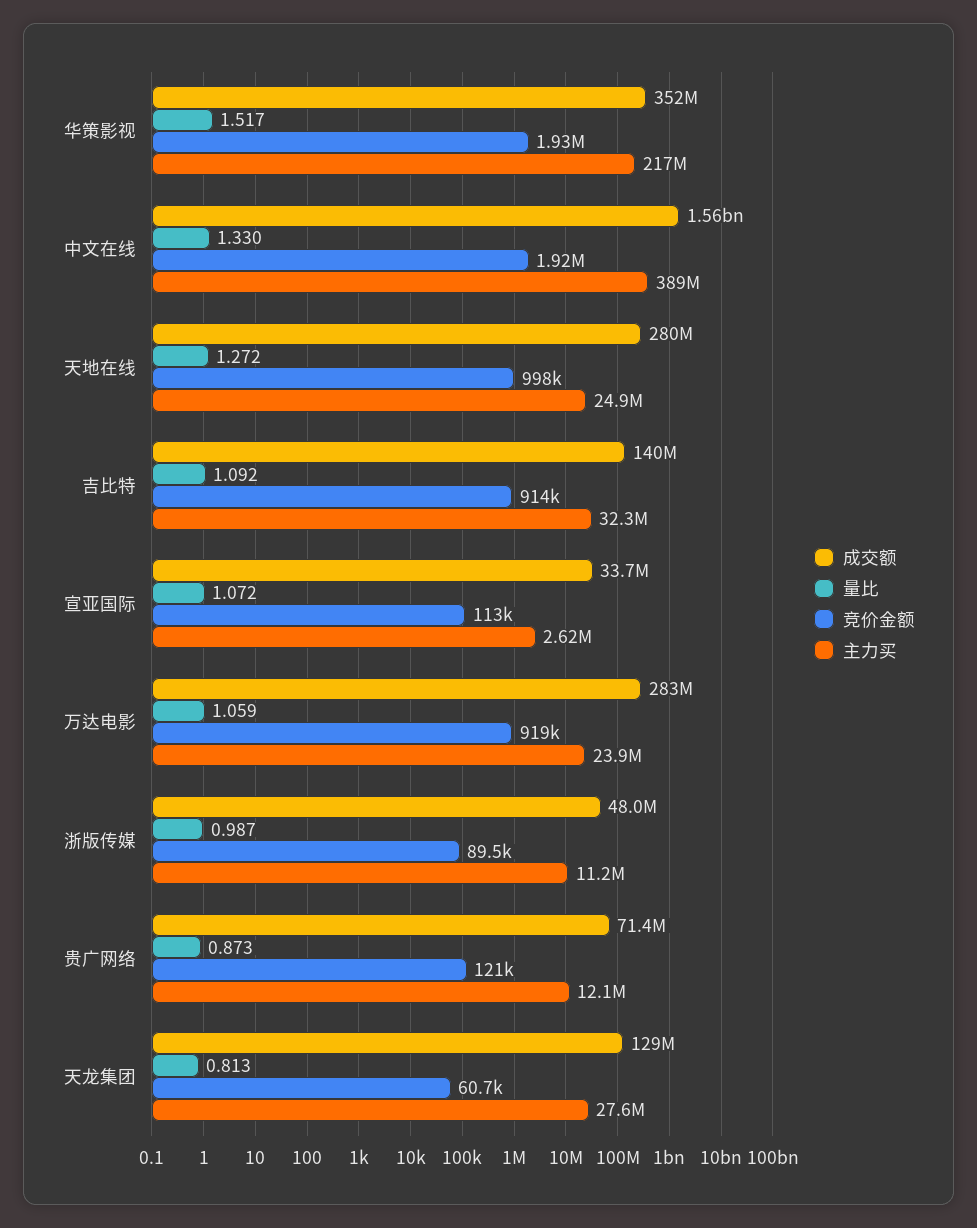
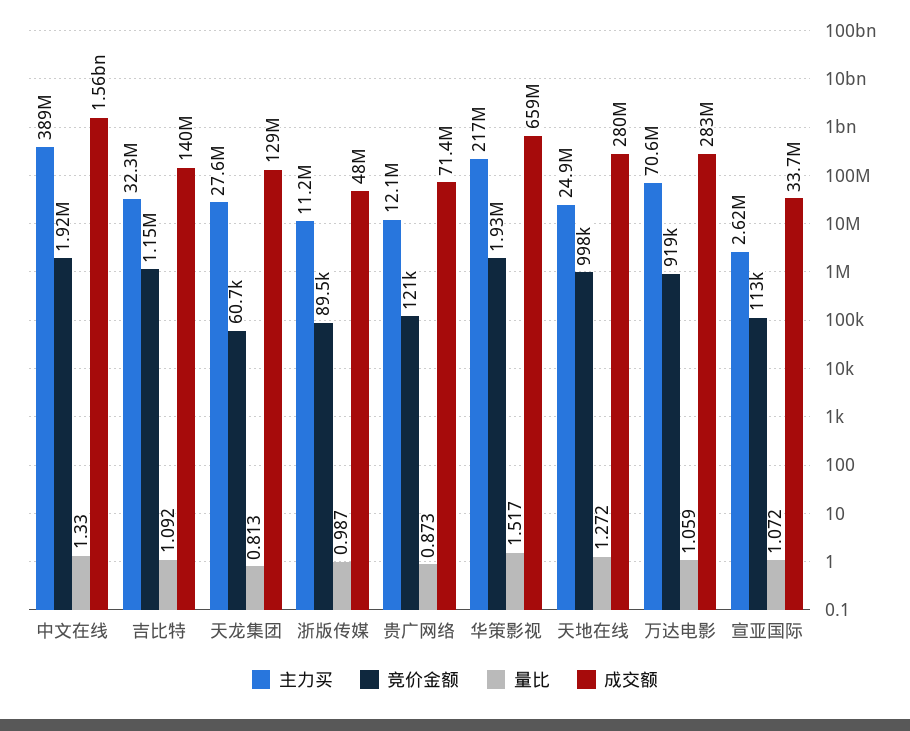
成交额, 华策影视: 352000000 -> 659000000
竞价金额, 吉比特: 914000 -> 1150000
主力买, 万达电影: 23900000 -> 70600000

